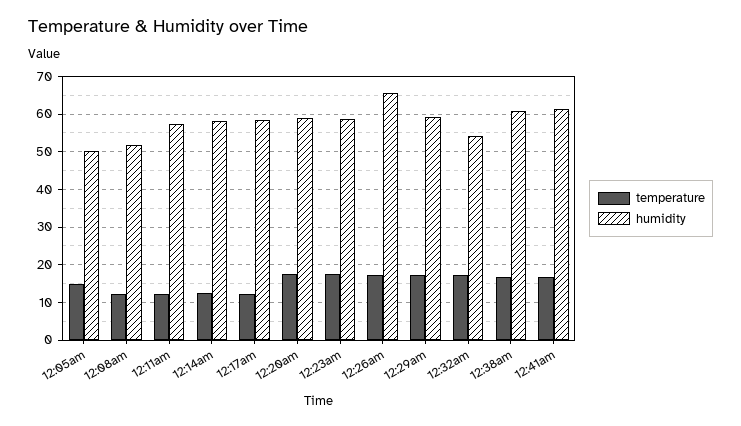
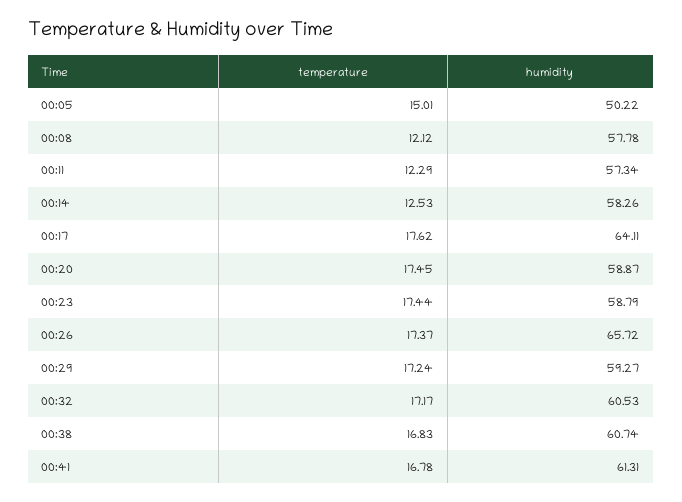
humidity, 12:08am: 52 -> 57.78
temperature, 12:17am: 12 -> 17.62
humidity, 12:17am: 58 -> 64.11
humidity, 12:32am: 54 -> 60.53

